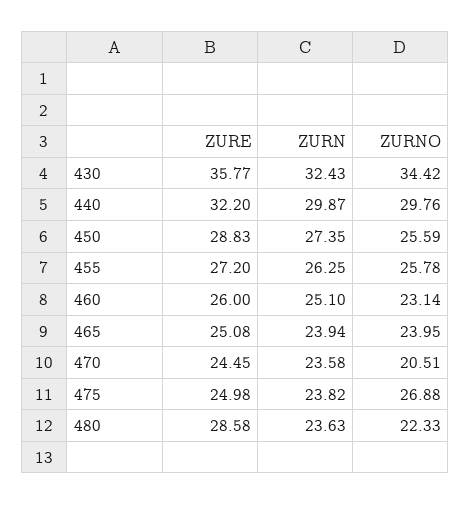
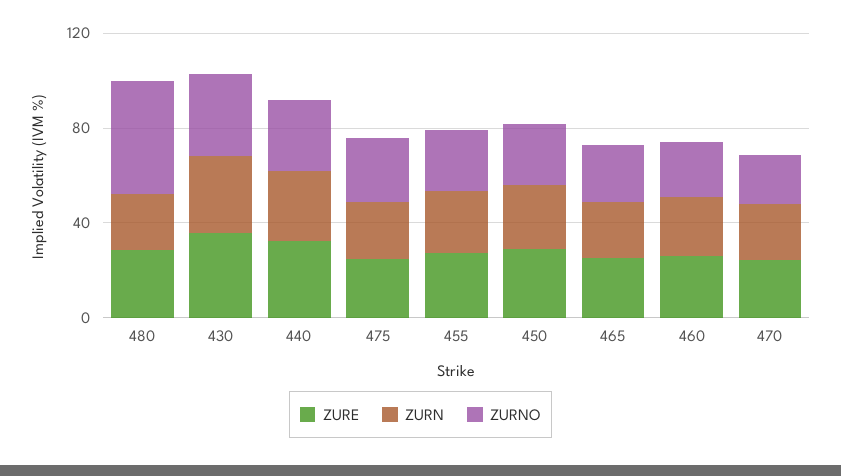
ZURNO, 480: 22.33 -> 50

